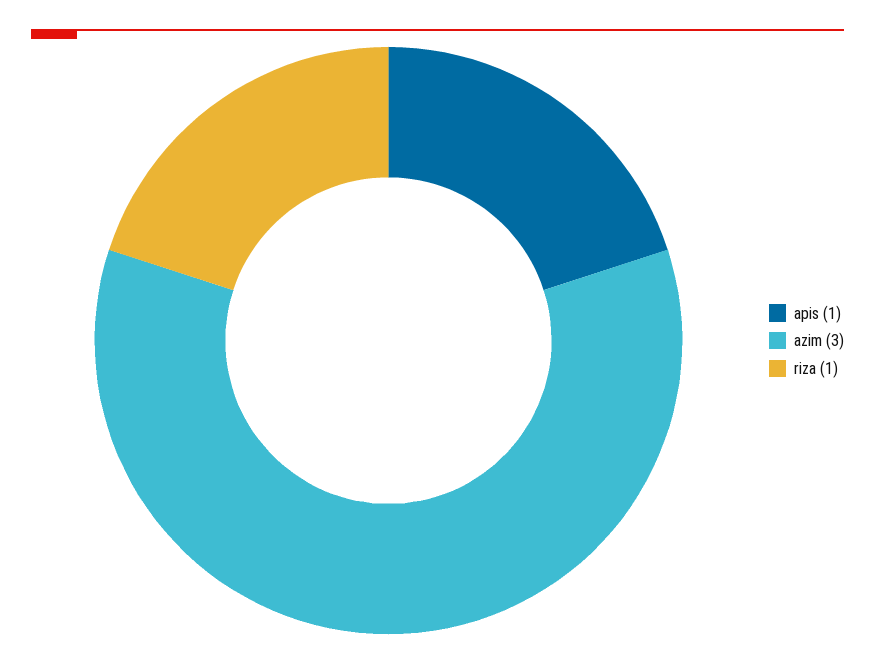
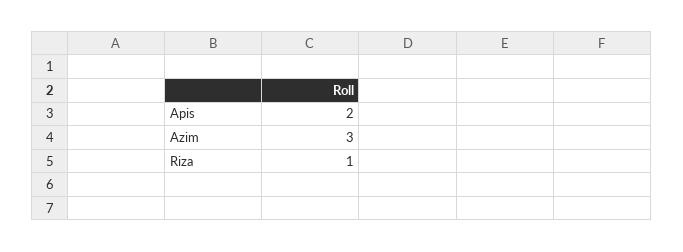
apis: 1 -> 2

